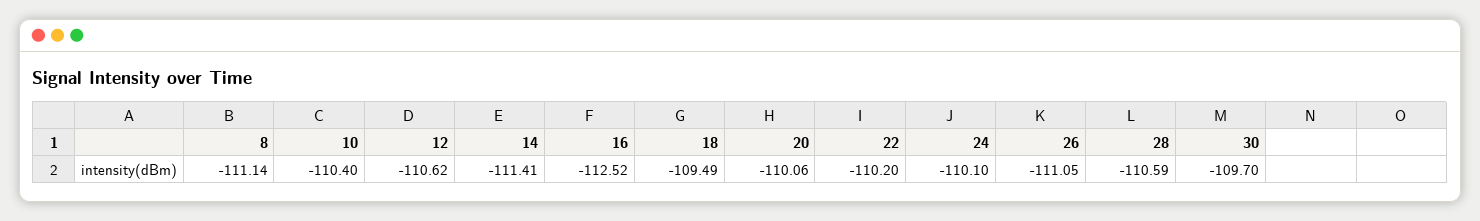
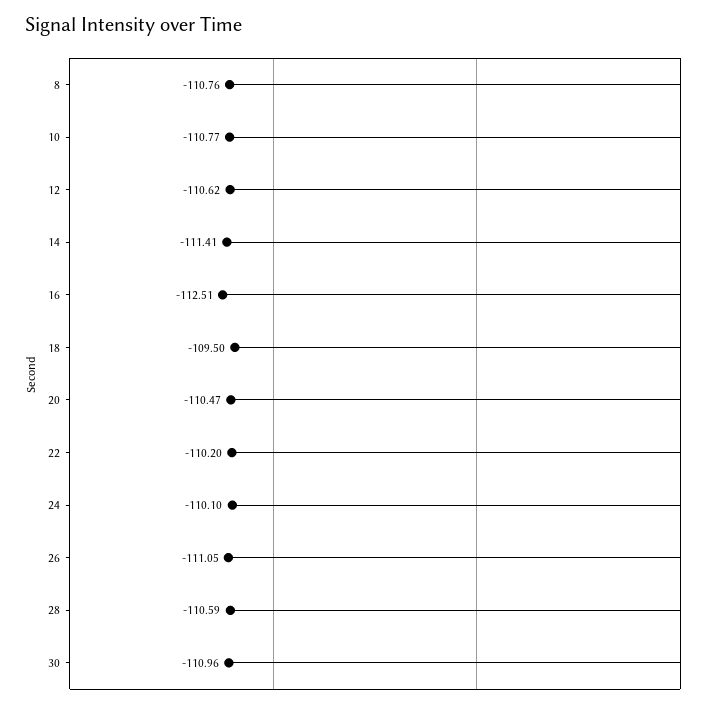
8: -111.14 -> -110.76
10: -110.4 -> -110.77
16: -112.52 -> -112.51
18: -109.49 -> -109.5
20: -110.06 -> -110.47
30: -109.7 -> -110.96

